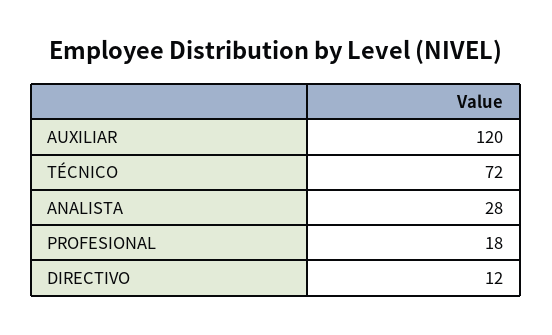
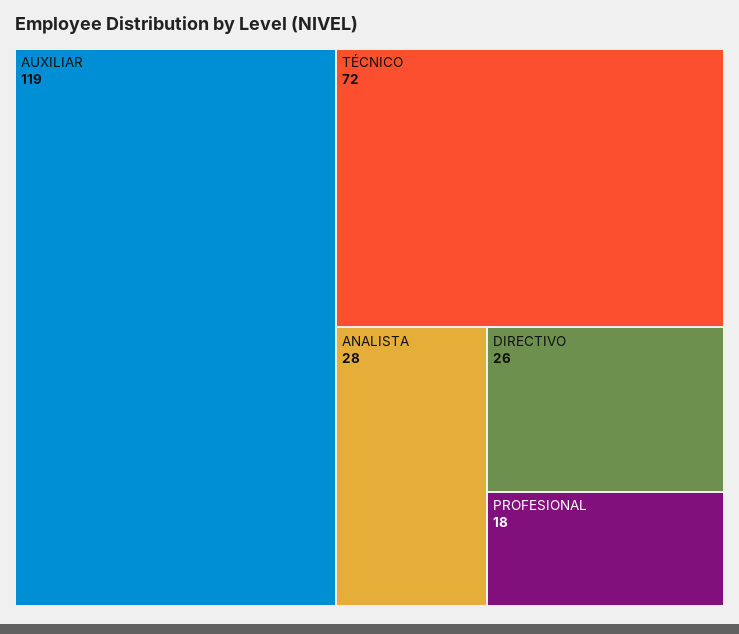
AUXILIAR: 120 -> 119
DIRECTIVO: 12 -> 26

